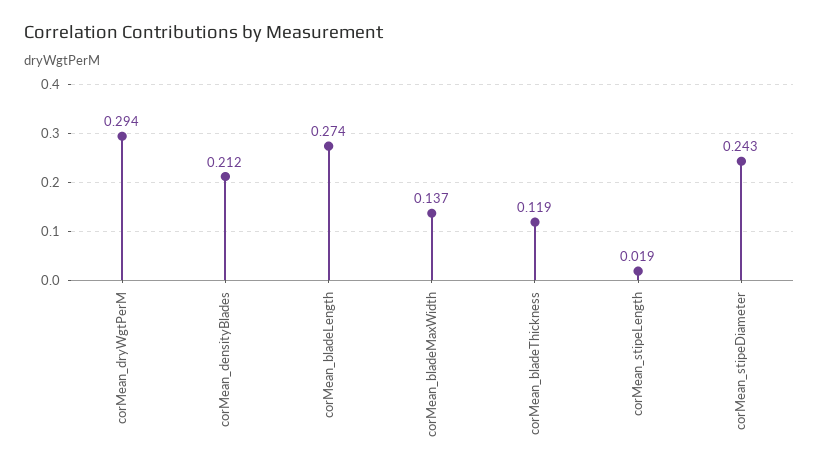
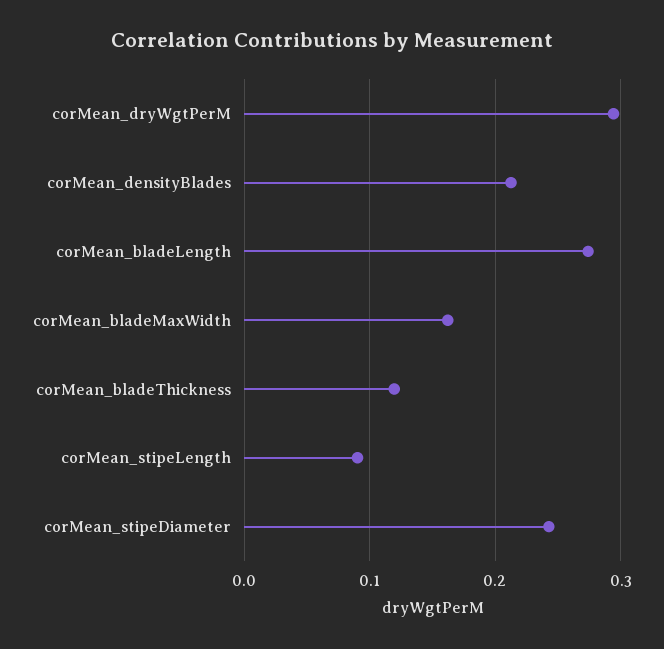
corMean_bladeMaxWidth: 0.137 -> 0.16
corMean_stipeLength: 0.019 -> 0.09

